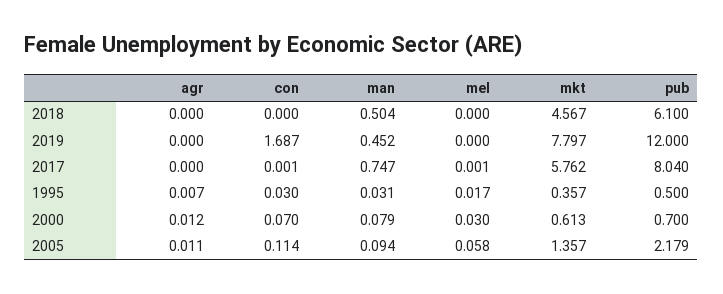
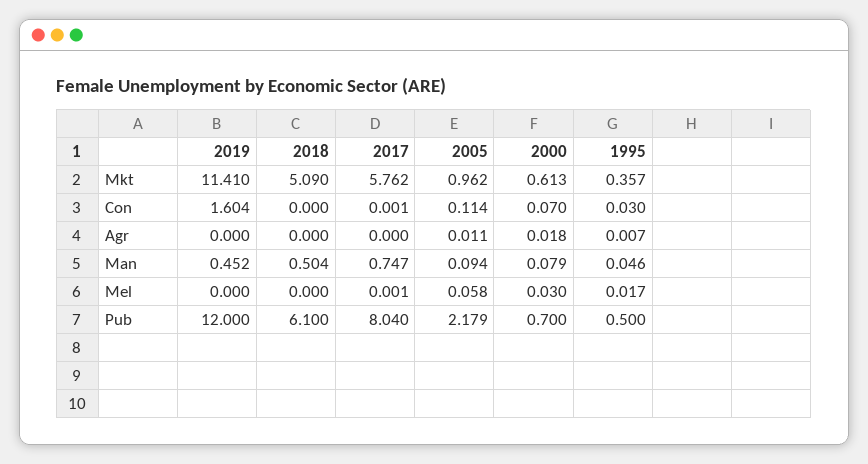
mkt, 2018: 4.567 -> 5.09
con, 2019: 1.687 -> 1.604
mkt, 2019: 7.797 -> 11.41
man, 1995: 0.031 -> 0.046
agr, 2000: 0.012 -> 0.018
mkt, 2005: 1.357 -> 0.962

